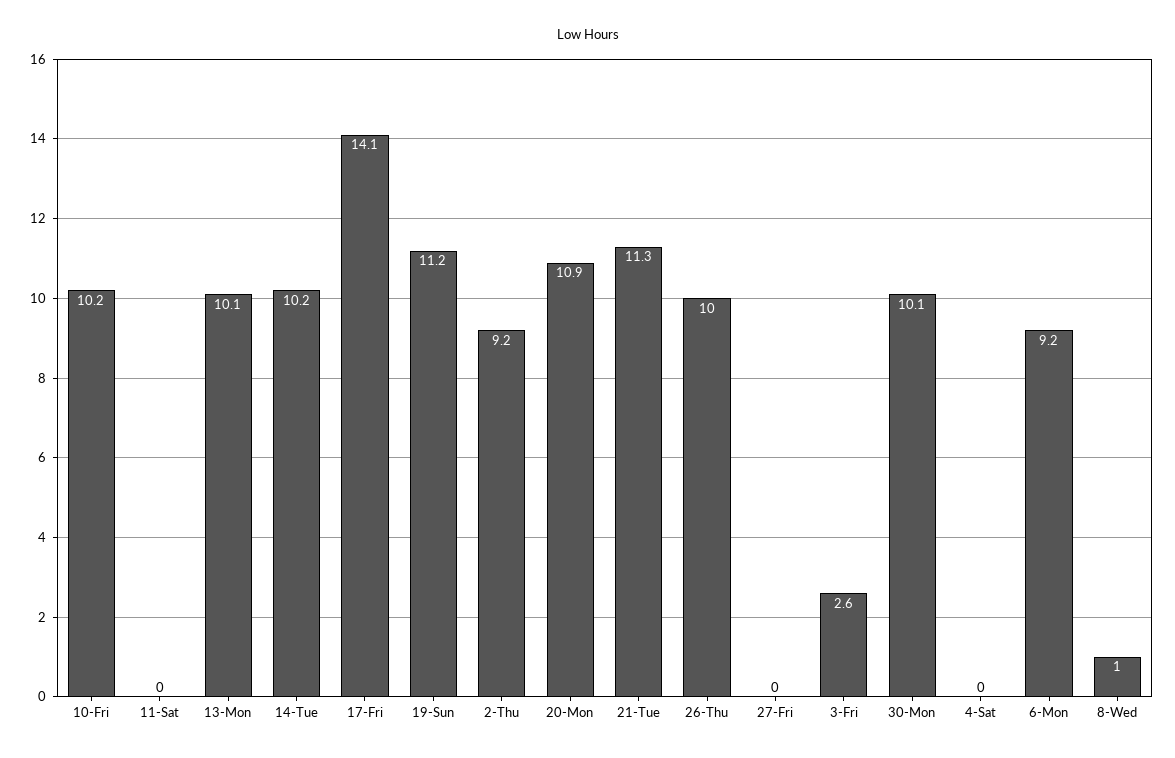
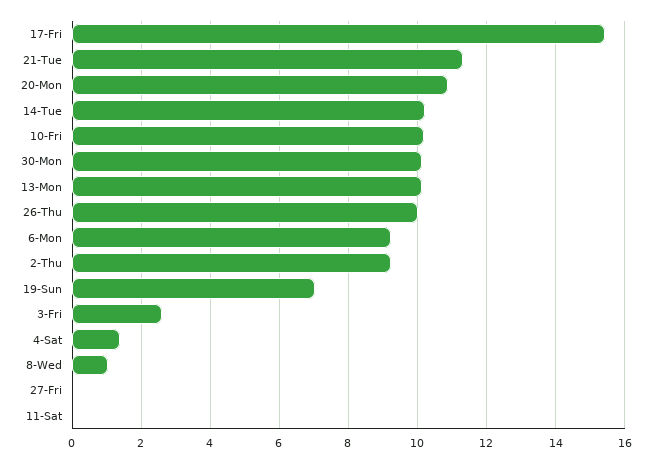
17-Fri: 14.1 -> 15.4
19-Sun: 11.2 -> 7
4-Sat: 0 -> 1.4

